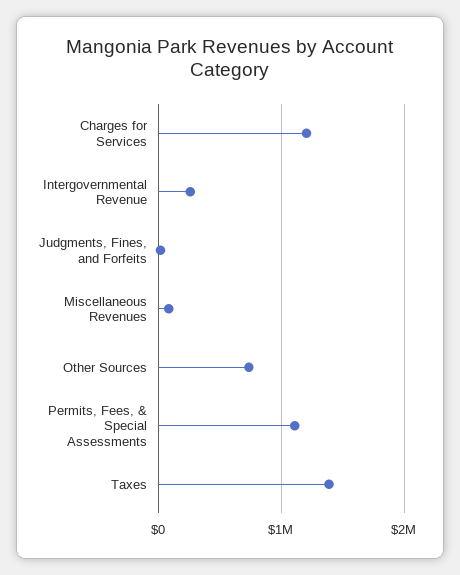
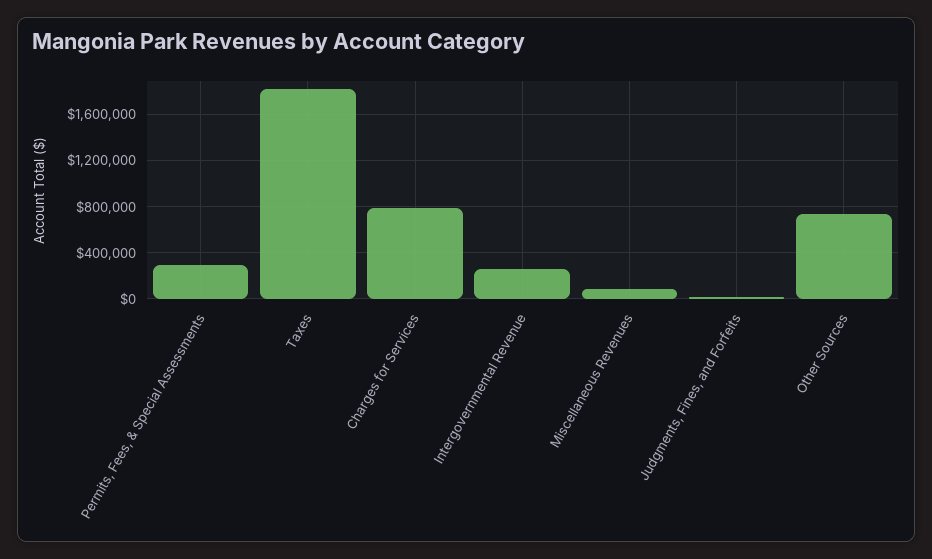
Charges for Services: 1200000 -> 800000
Permits, Fees, & Special Assessments: 1100000 -> 300000
Taxes: 1400000 -> 1800000

